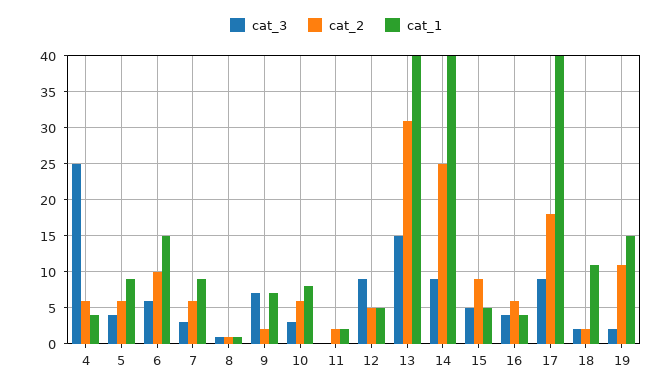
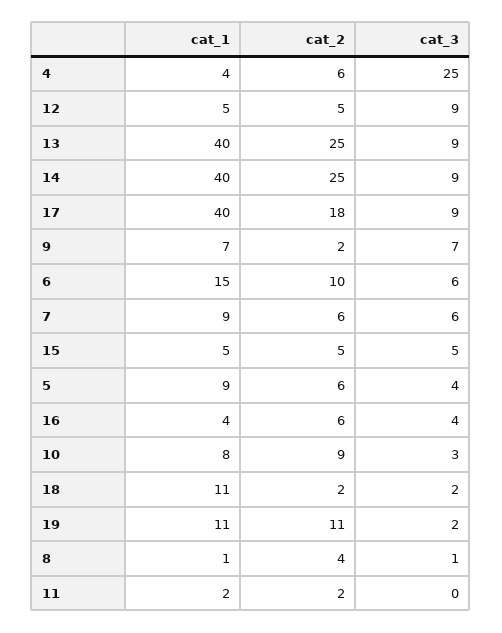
cat_3, 7: 3 -> 6
cat_2, 8: 1 -> 4
cat_2, 10: 6 -> 9
cat_3, 13: 15 -> 9
cat_2, 13: 31 -> 25
cat_2, 15: 9 -> 5
cat_1, 19: 15 -> 11

